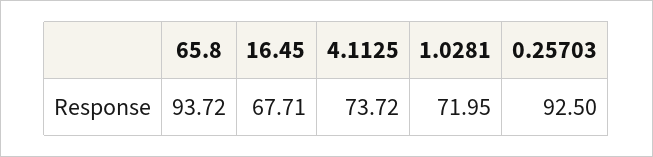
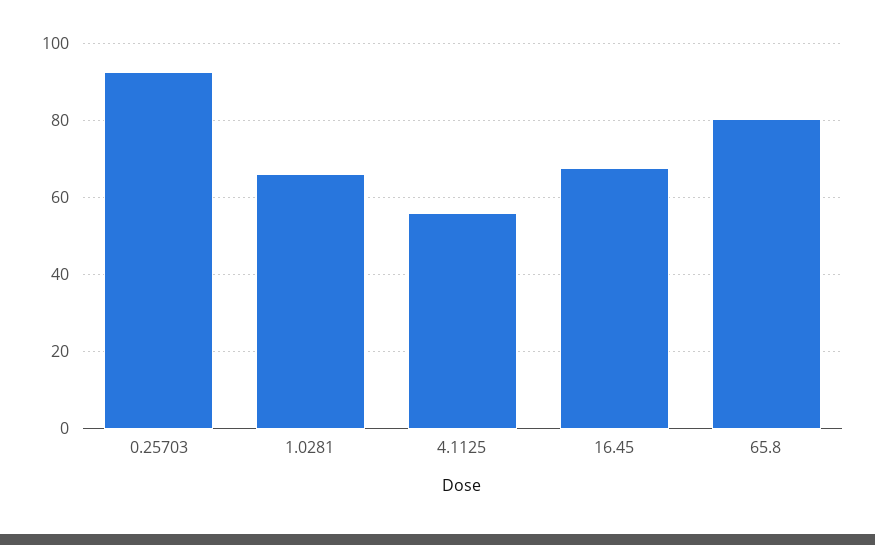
65.8: 93.72 -> 80
4.1125: 73.72 -> 56
1.0281: 71.95 -> 66

